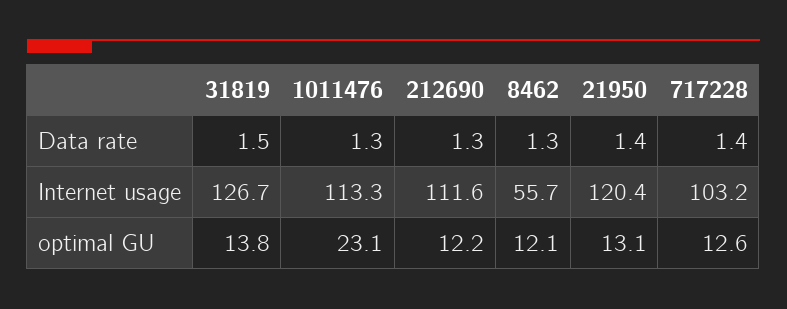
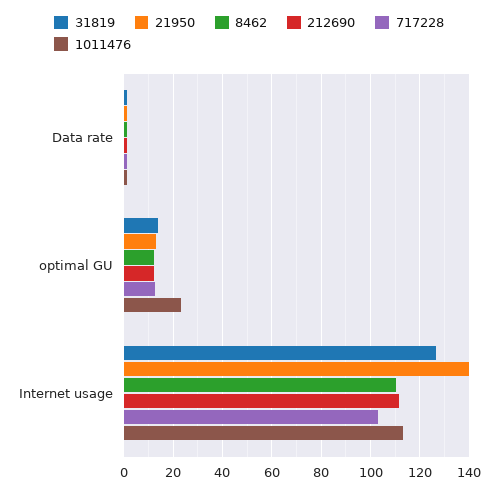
8462, Internet usage: 55.7 -> 110
21950, Internet usage: 120.4 -> 140

